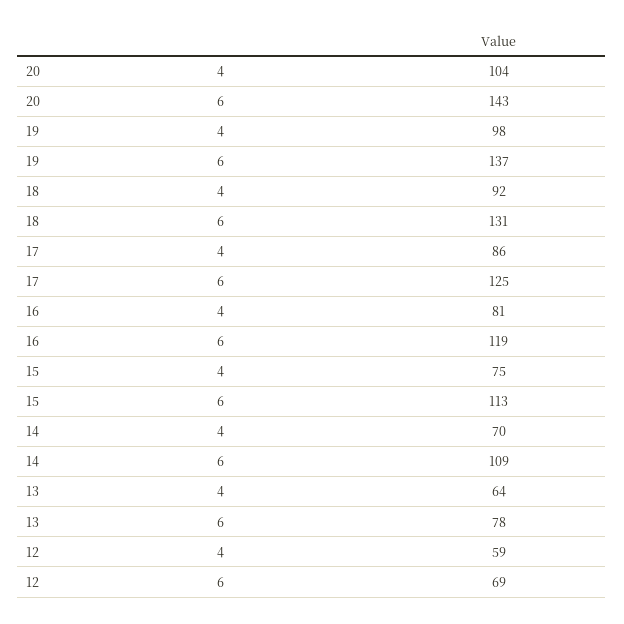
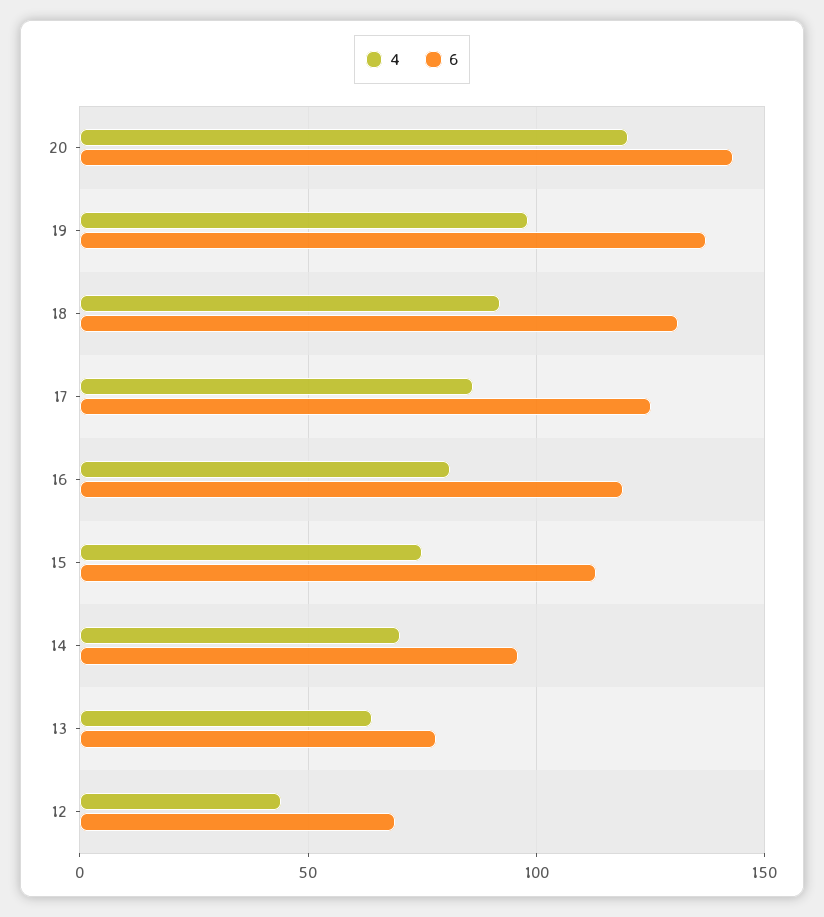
4, 20: 104 -> 120
6, 14: 109 -> 95
4, 12: 59 -> 45

